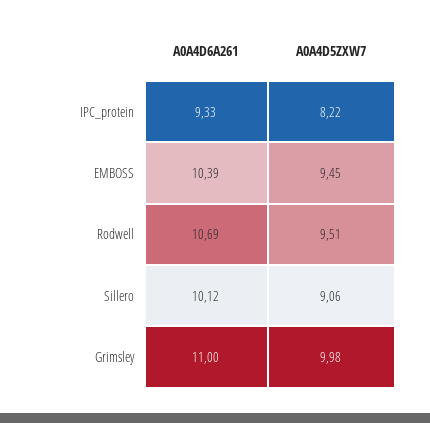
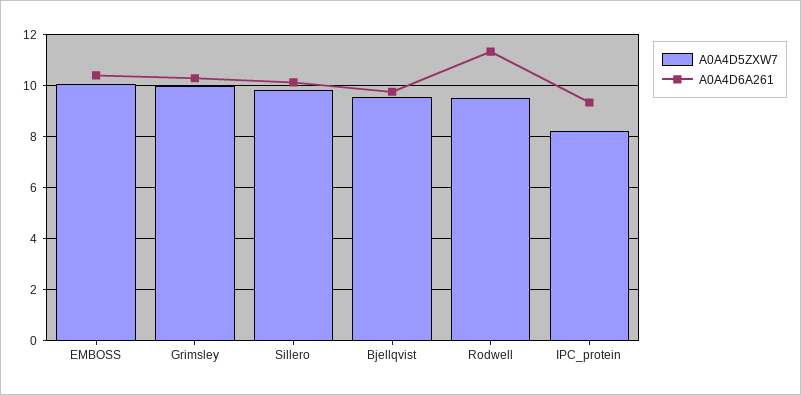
A0A4D5ZXW7, EMBOSS: 9.45 -> 10
A0A4D6A261, Rodwell: 10.69 -> 11.25
A0A4D5ZXW7, Sillero: 9.06 -> 9.75
A0A4D6A261, Grimsley: 11 -> 10.25
A0A4D5ZXW7, Bjellqvist: none -> 9.5
A0A4D6A261, Bjellqvist: none -> 9.75

